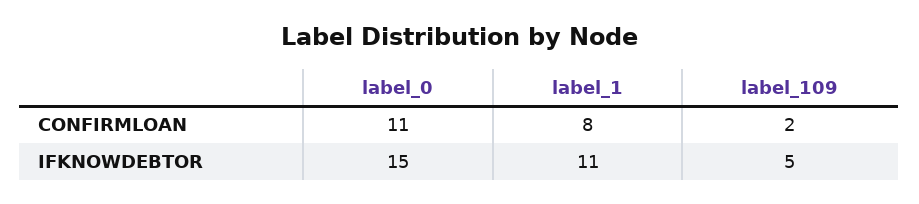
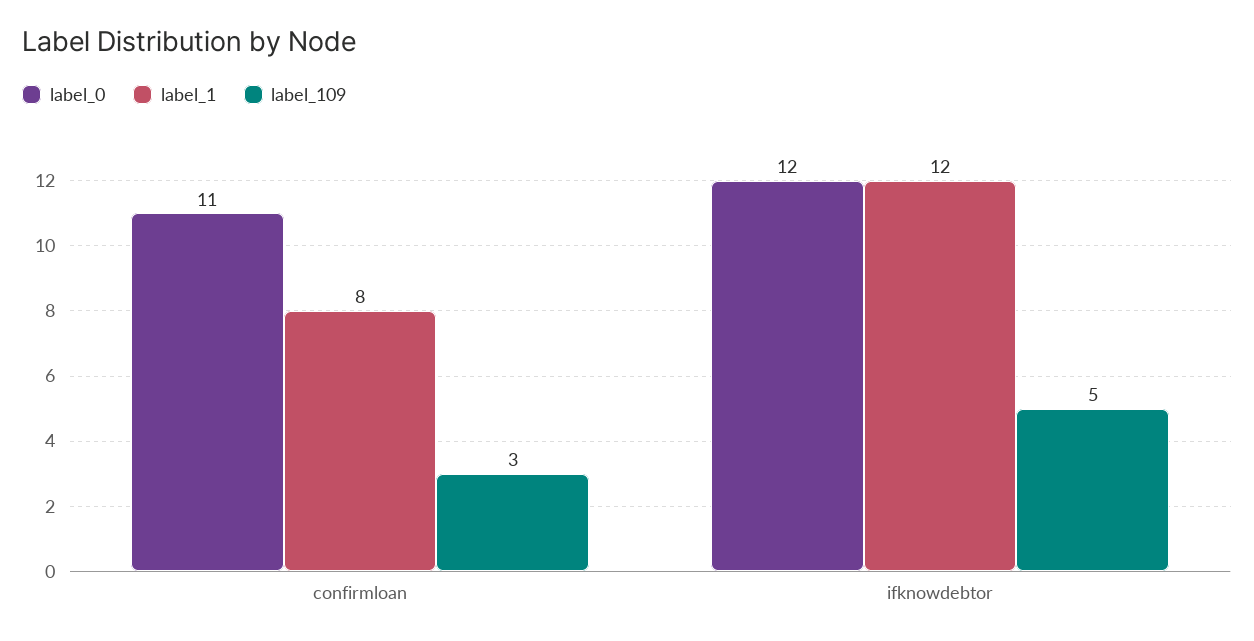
label_109, CONFIRMLOAN: 2 -> 3
label_0, IFKNOWDEBTOR: 15 -> 12
label_1, IFKNOWDEBTOR: 11 -> 12

